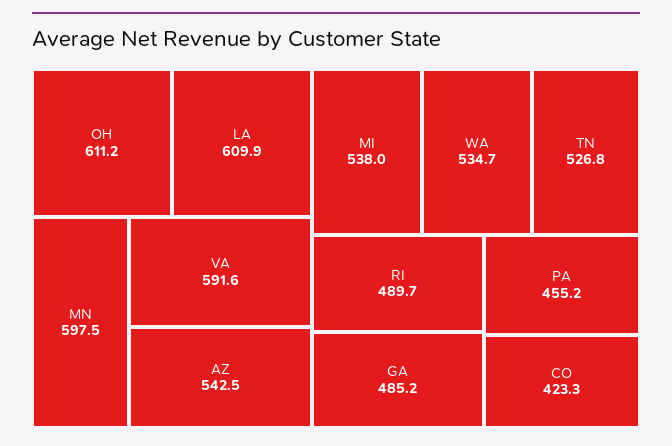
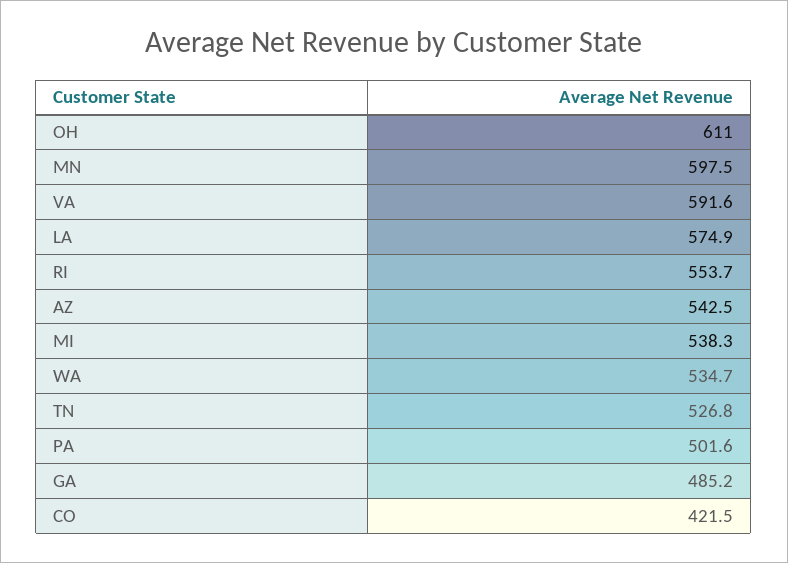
OH: 611.2 -> 611
LA: 609.9 -> 574.9
MI: 538 -> 538.3
RI: 489.7 -> 553.7
PA: 455.2 -> 501.6
CO: 423.3 -> 421.5

